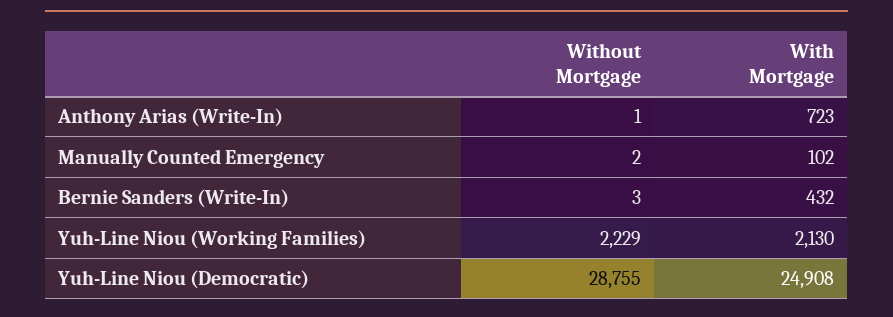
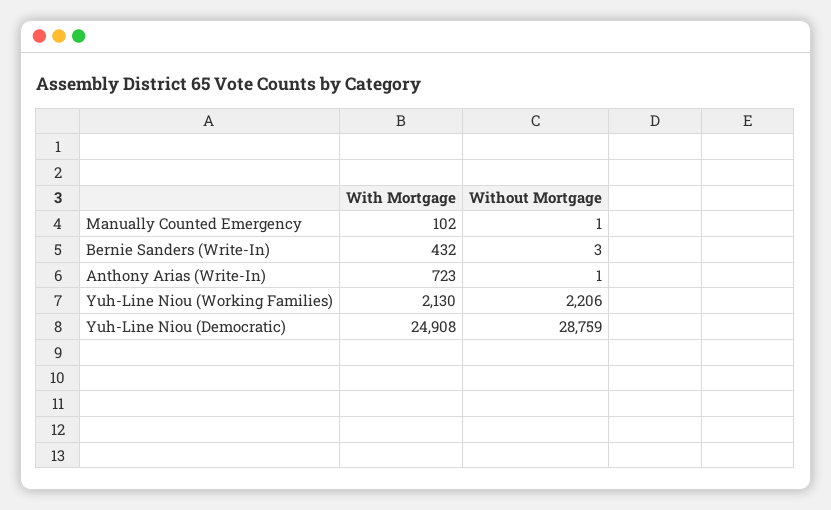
Without Mortgage, Manually Counted Emergency: 2 -> 1
Without Mortgage, Yuh-Line Niou (Working Families): 2229 -> 2206
Without Mortgage, Yuh-Line Niou (Democratic): 28755 -> 28759

